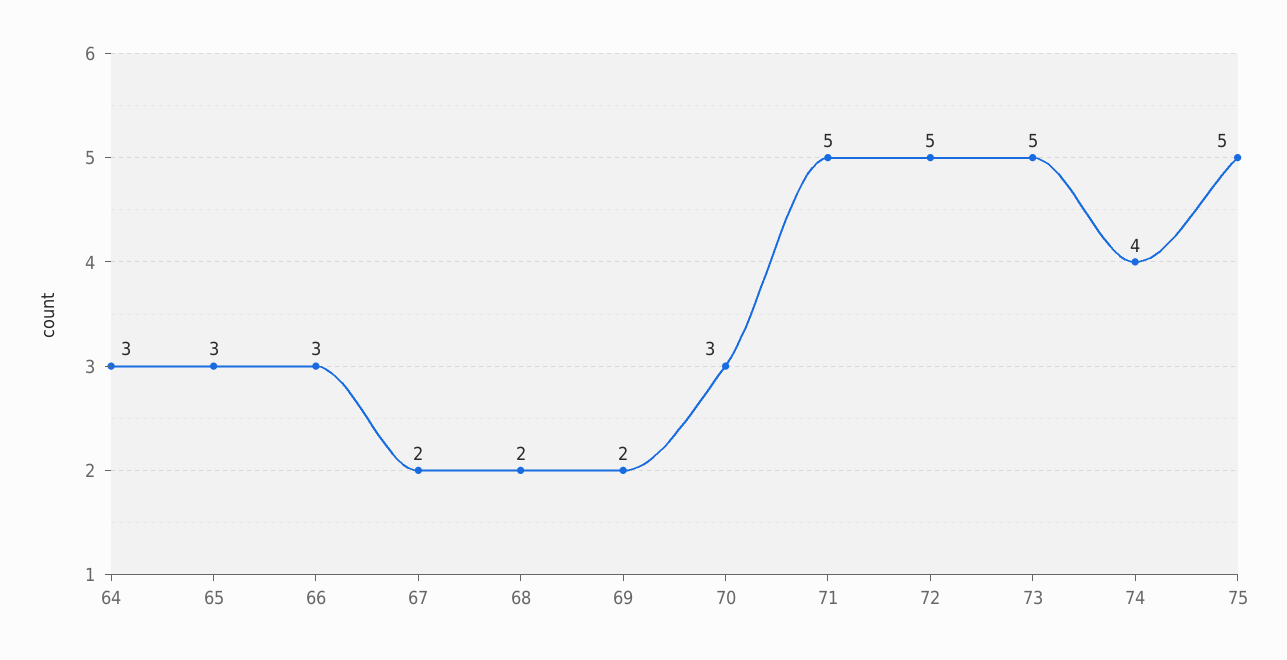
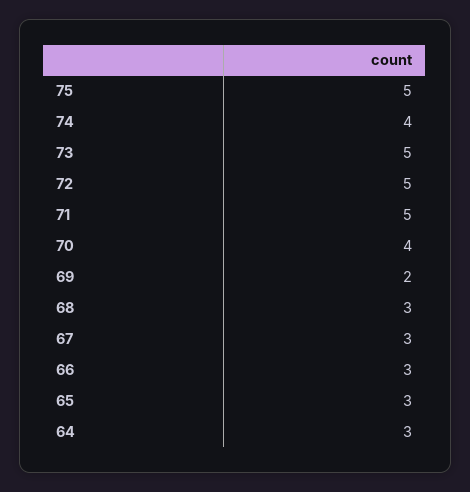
67: 2 -> 3
68: 2 -> 3
70: 3 -> 4

